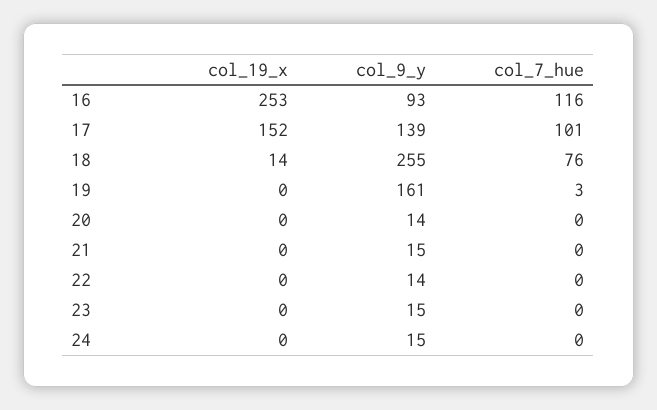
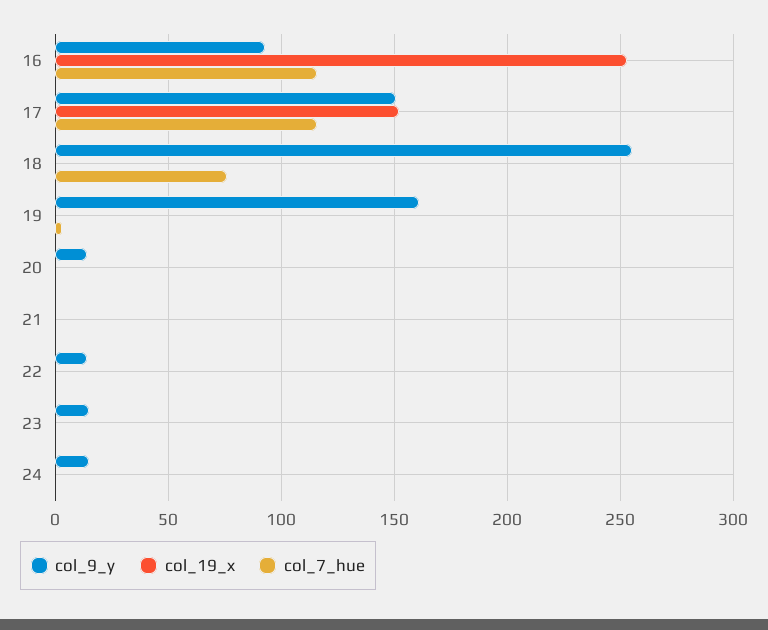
col_9_y, 17: 139 -> 150
col_7_hue, 17: 101 -> 115
col_19_x, 18: 14 -> 0
col_9_y, 21: 15 -> 0

